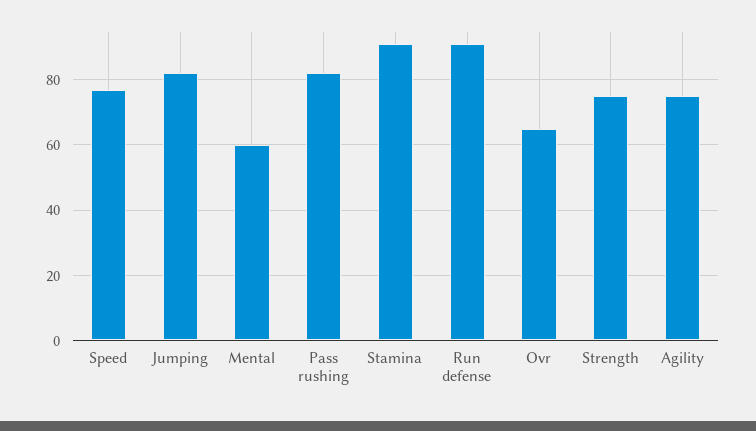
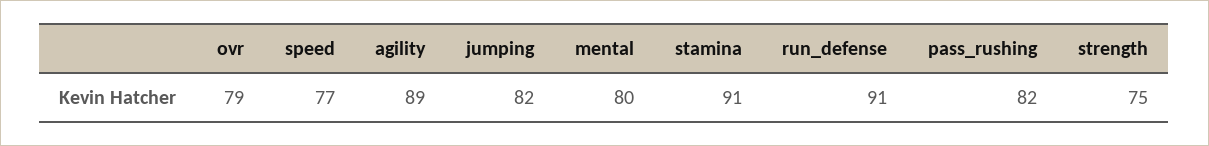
Mental: 60 -> 80
Ovr: 65 -> 79
Agility: 75 -> 89

